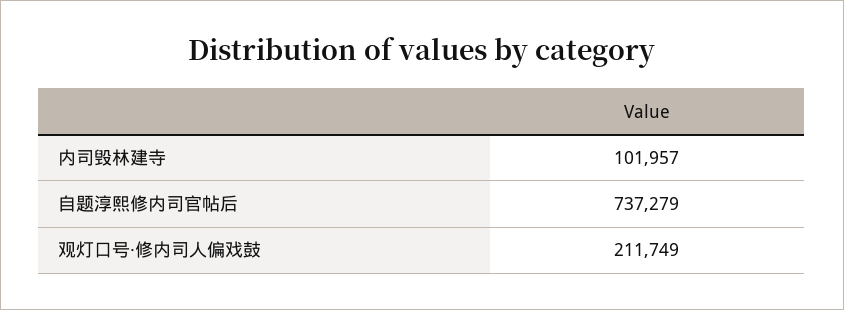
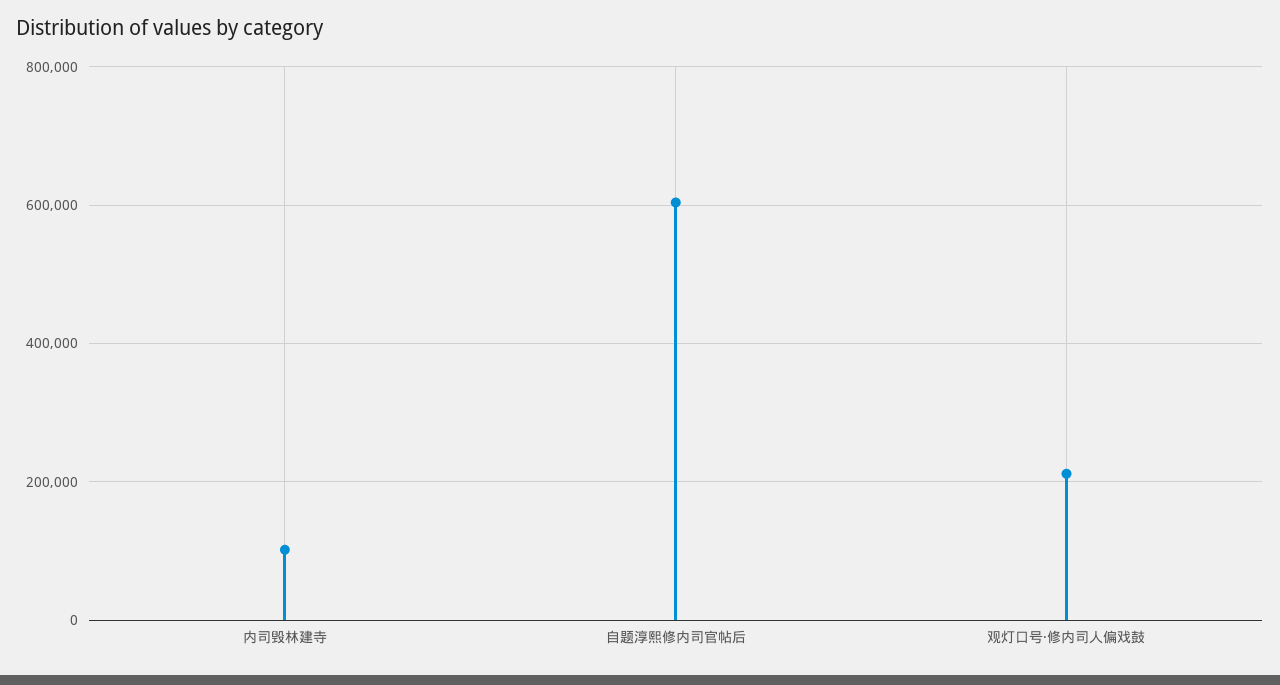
自题淳熙修内司官帖后: 737279 -> 600000

